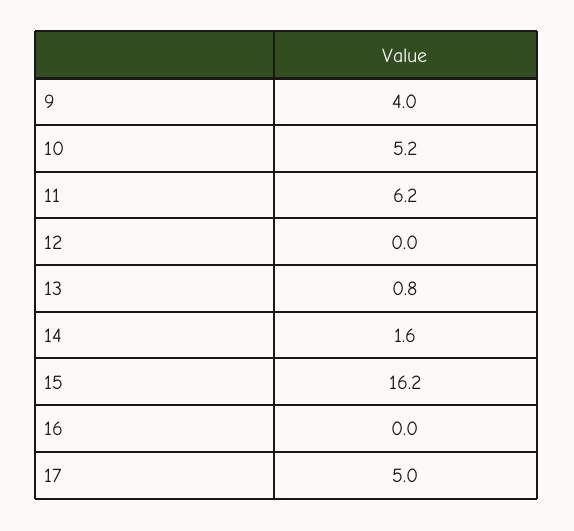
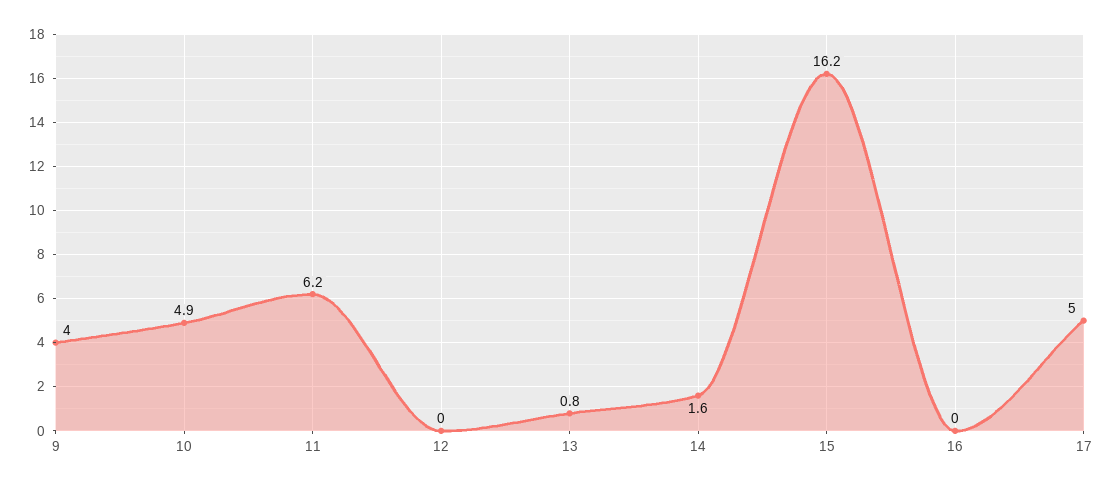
10: 5.2 -> 4.9

